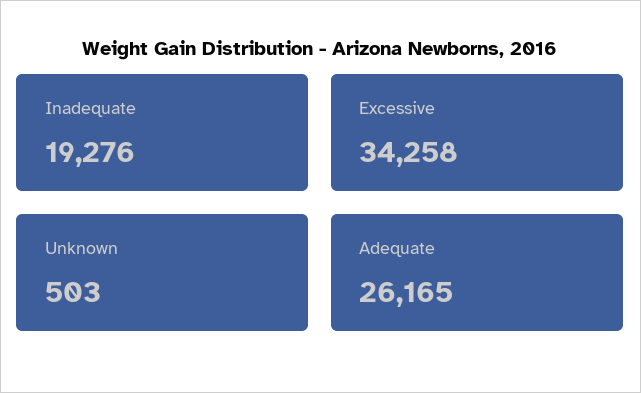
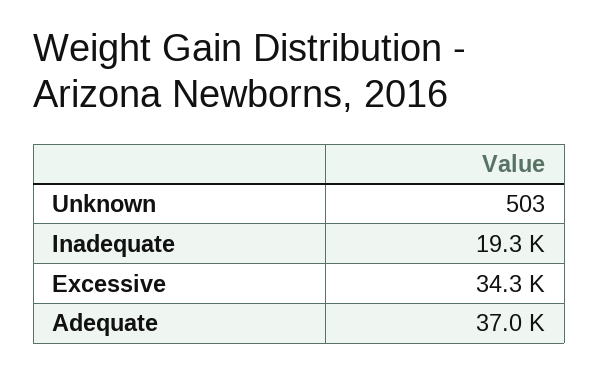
Adequate: 26165 -> 37000

